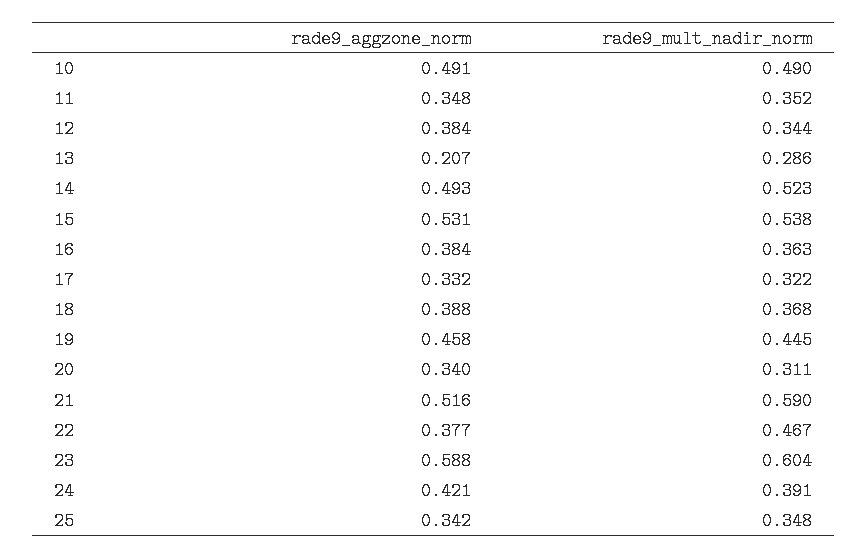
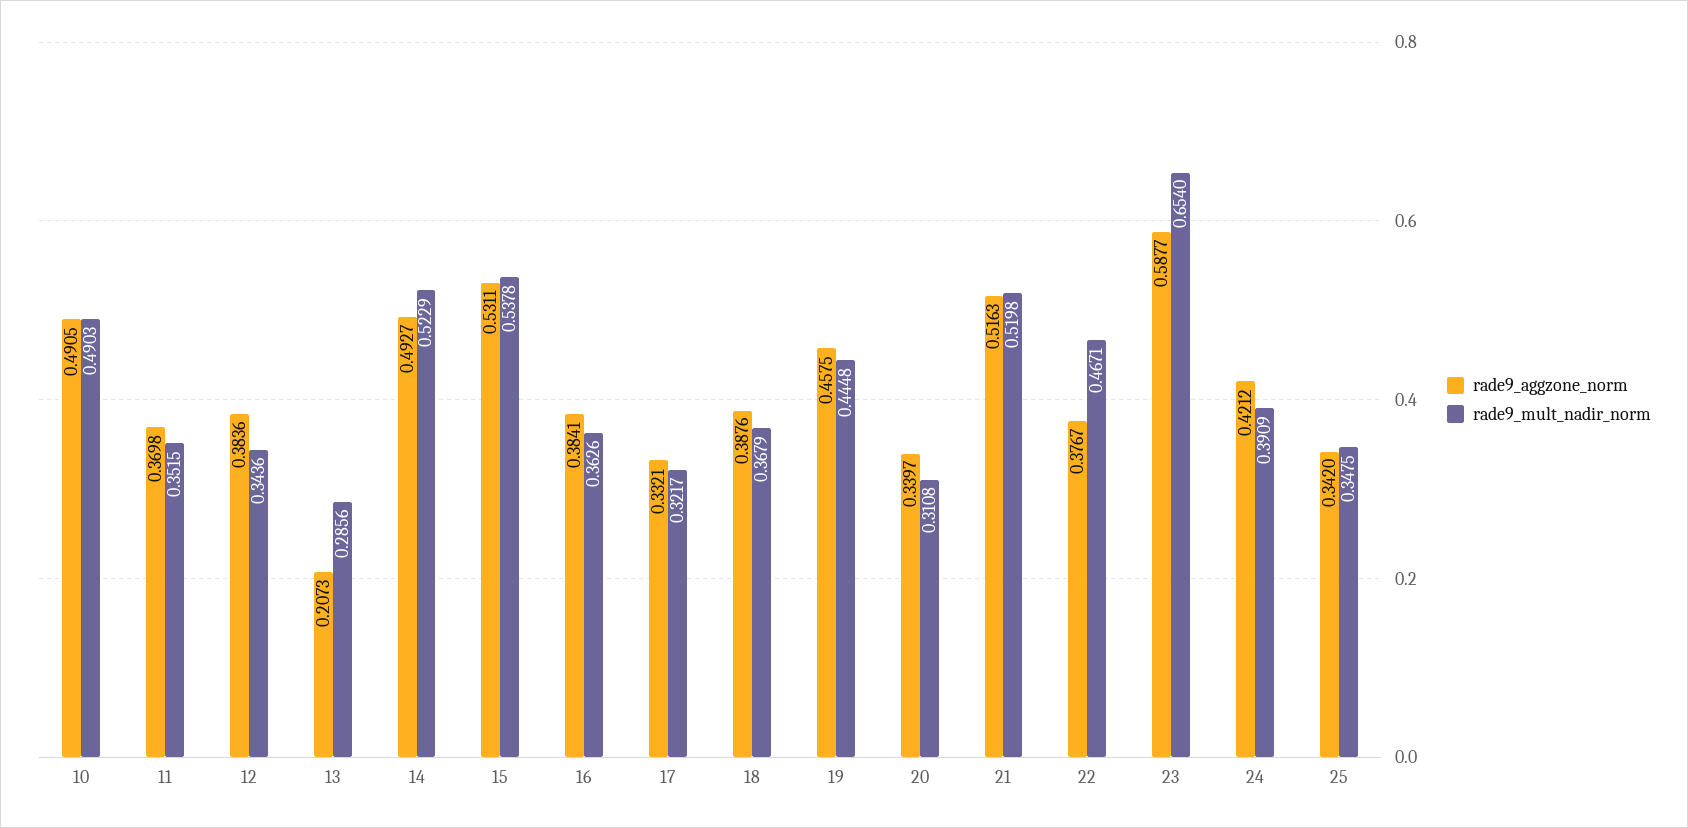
rade9_aggzone_norm, 11: 0.348 -> 0.3698
rade9_mult_nadir_norm, 21: 0.59 -> 0.5198
rade9_mult_nadir_norm, 23: 0.604 -> 0.654

